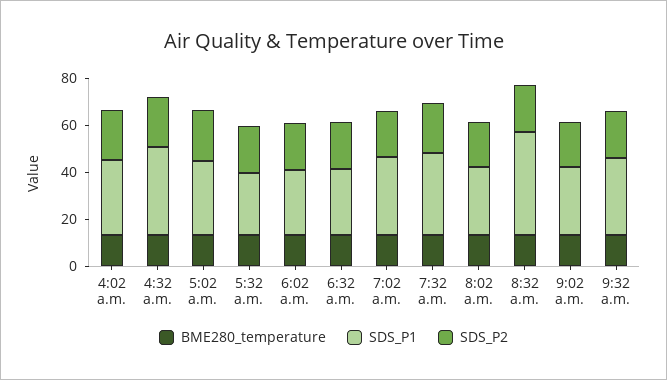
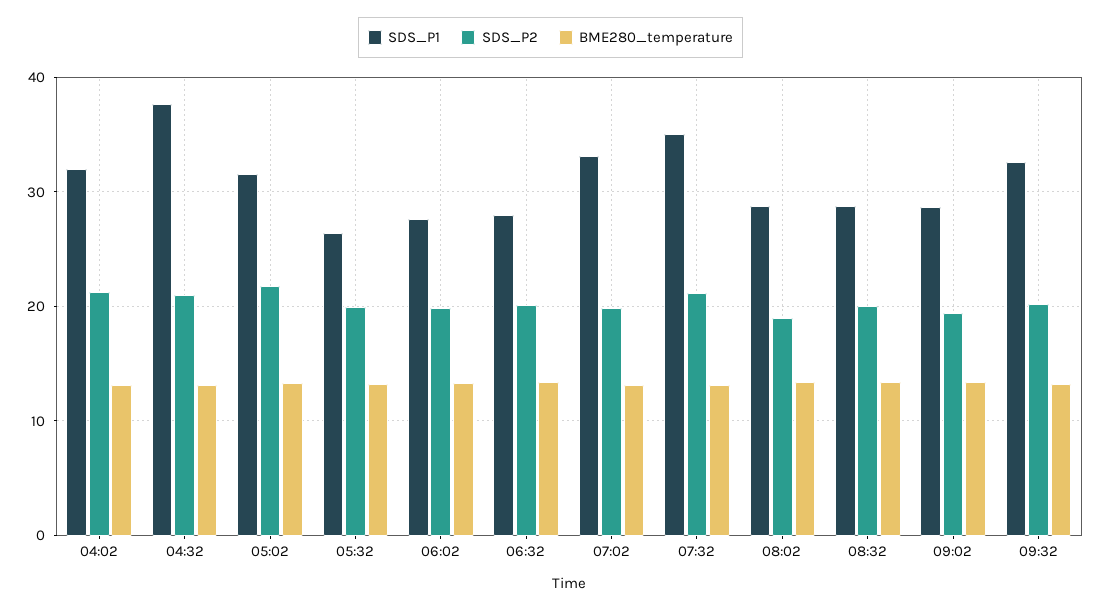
SDS_P1, 8:32 a.m.: 45 -> 29

